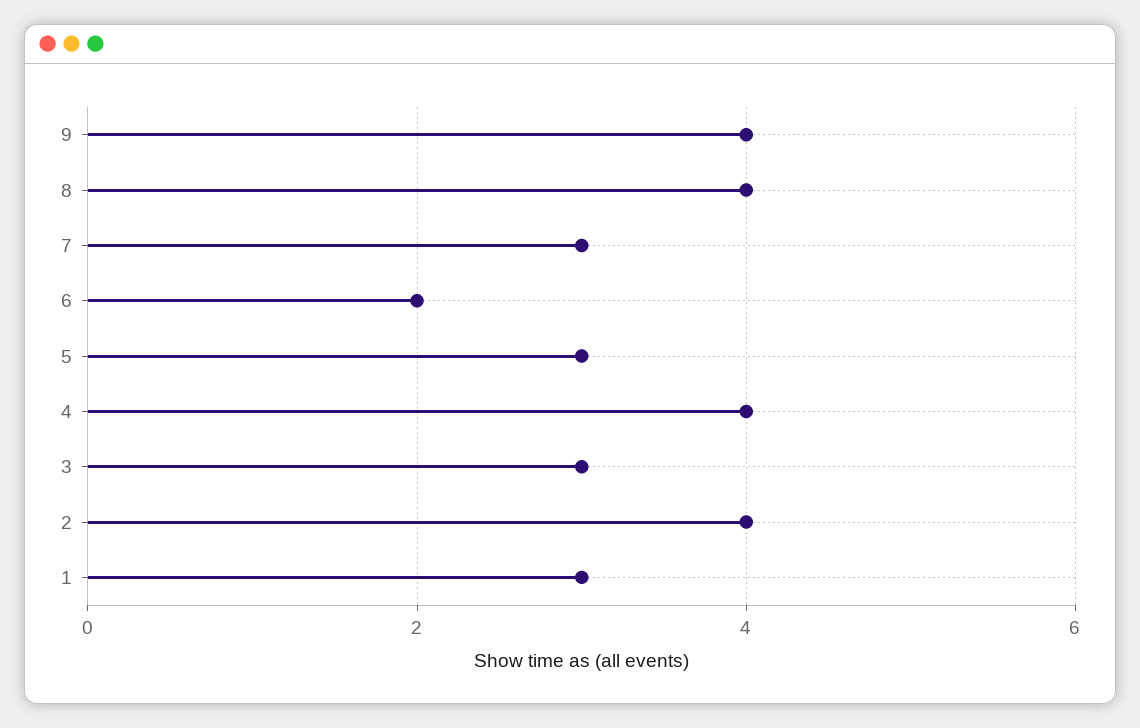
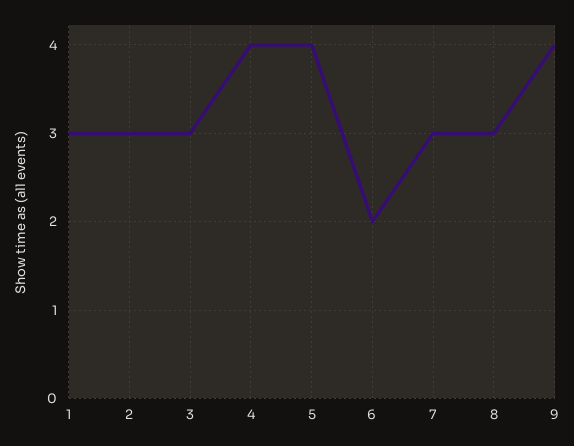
8: 4 -> 3
5: 3 -> 4
2: 4 -> 3

